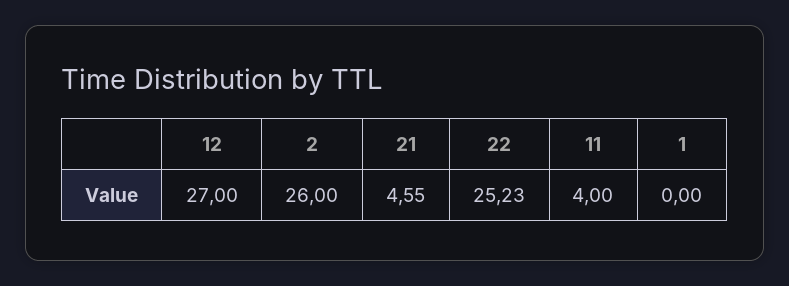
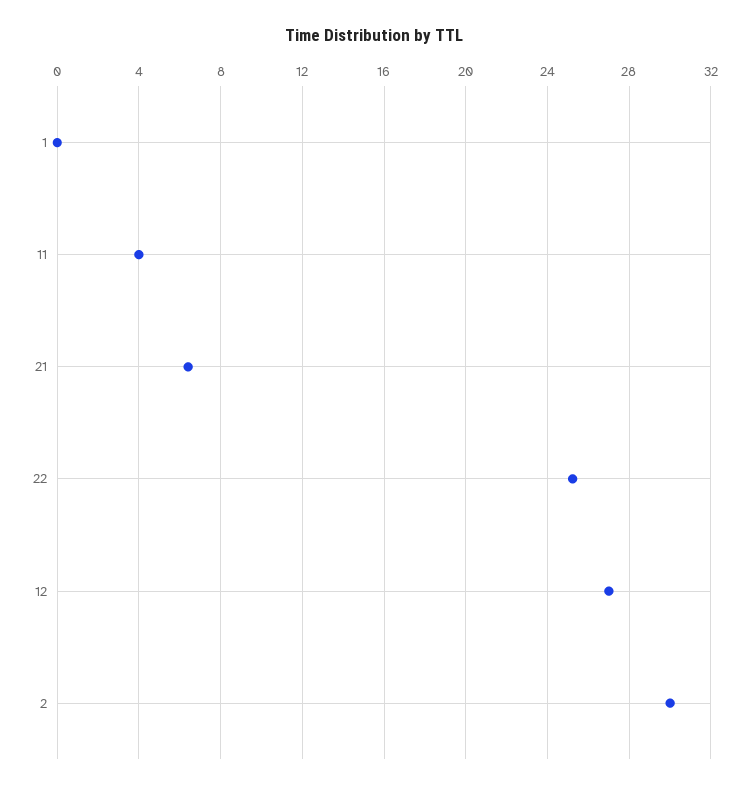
2: 26 -> 30
21: 4.55 -> 6.5

